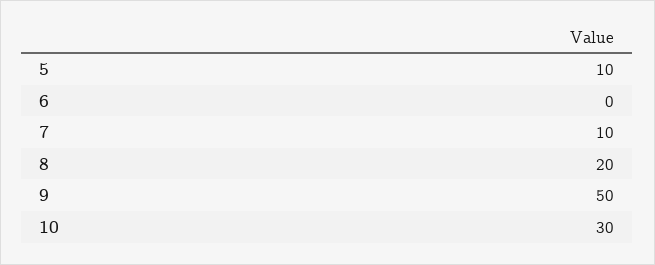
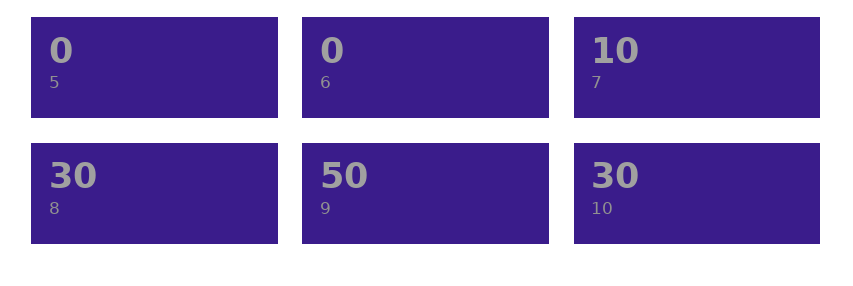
5: 10 -> 0
8: 20 -> 30

